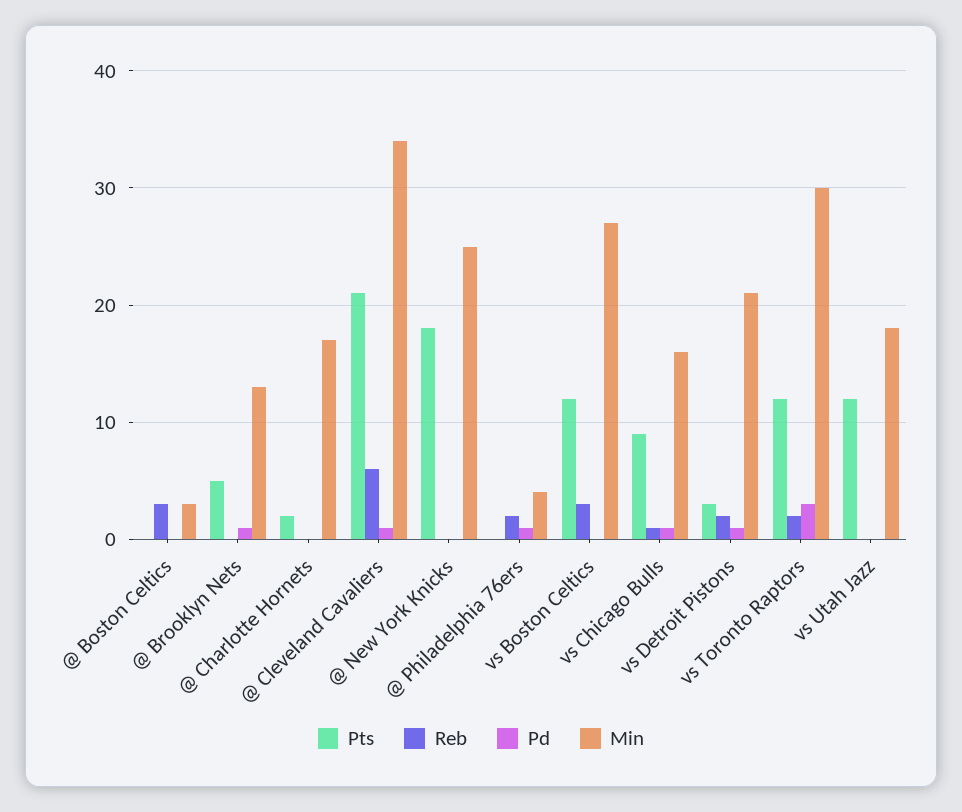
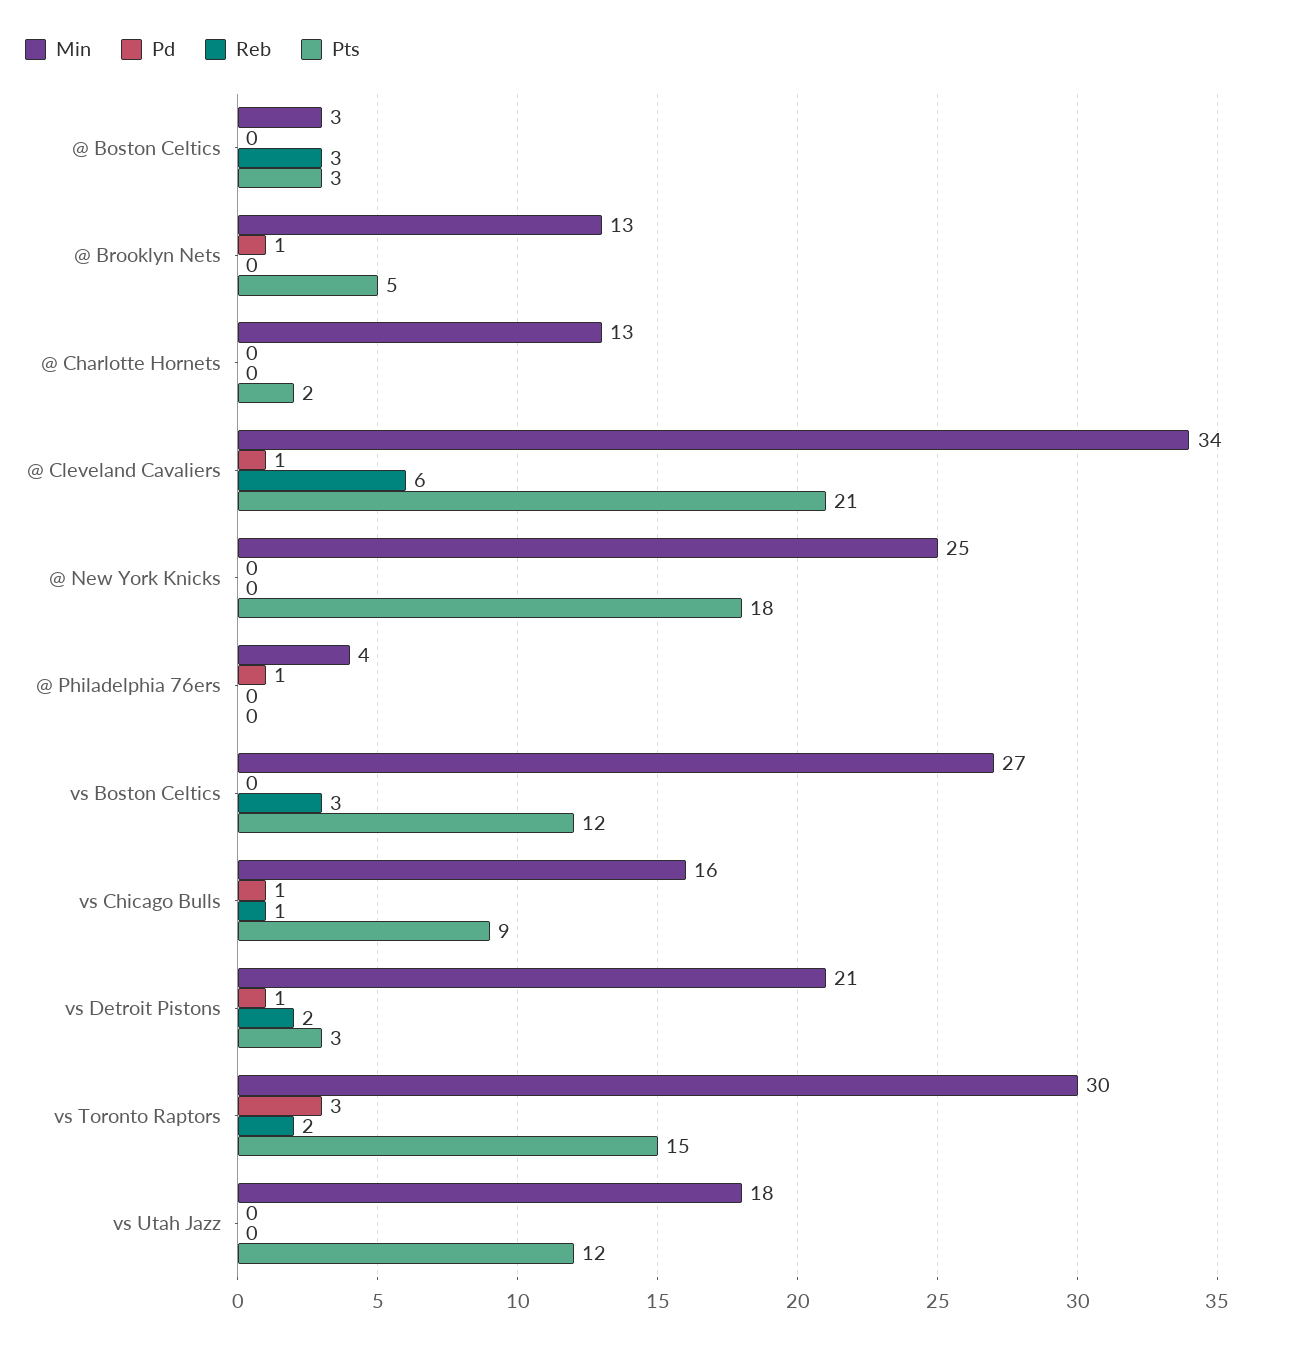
Pts, @ Boston Celtics: 0 -> 3
Min, @ Charlotte Hornets: 17 -> 13
Reb, @ Philadelphia 76ers: 2 -> 0
Pts, vs Toronto Raptors: 12 -> 15

